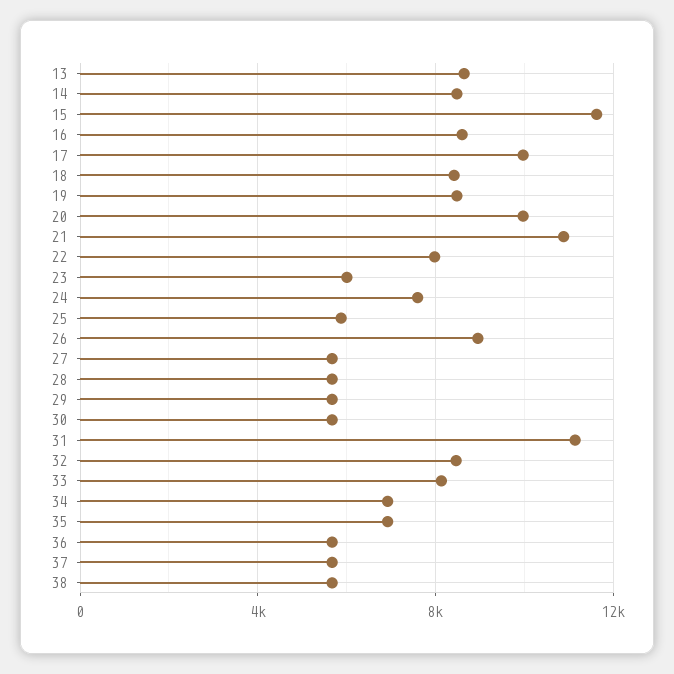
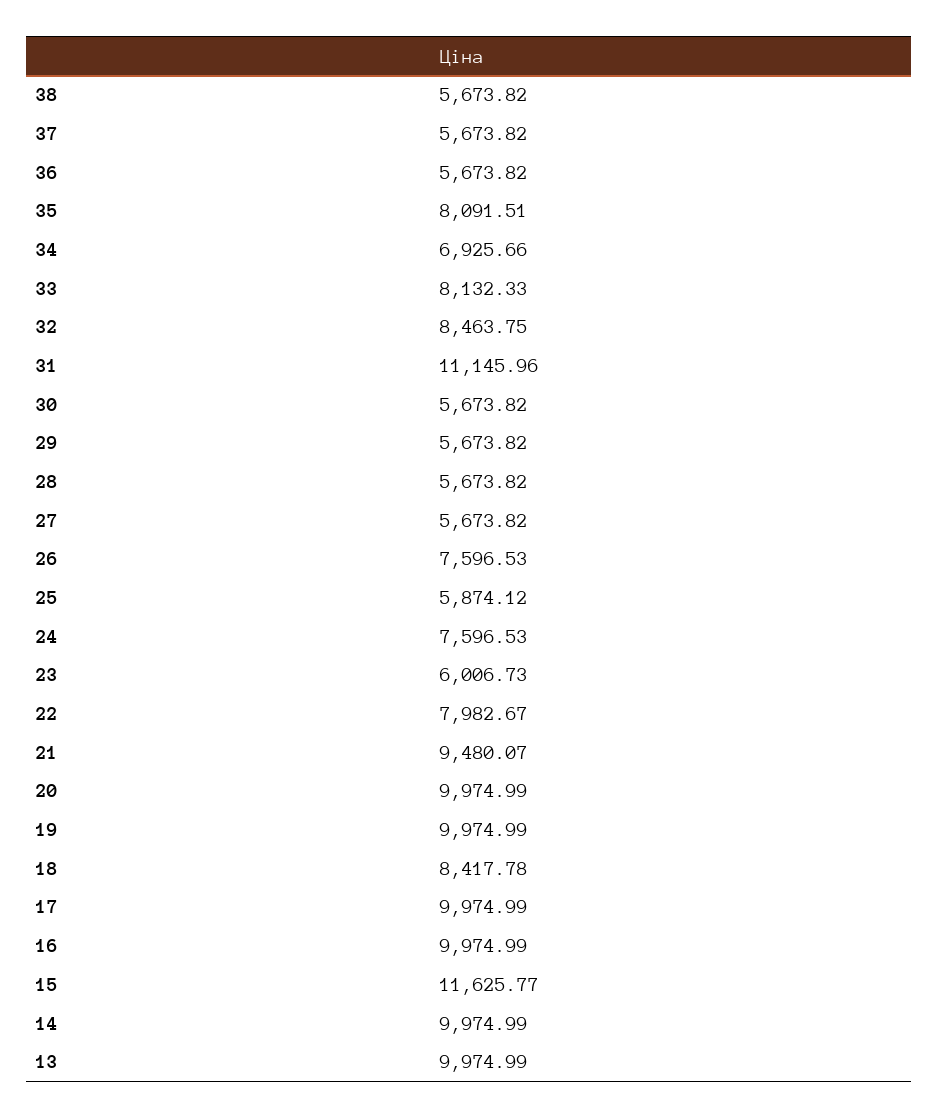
13: 8500 -> 9974.99
14: 8500 -> 9974.99
16: 8500 -> 9974.99
19: 8500 -> 9974.99
21: 11000 -> 9480.07
26: 9000 -> 7596.53
35: 7000 -> 8091.51

